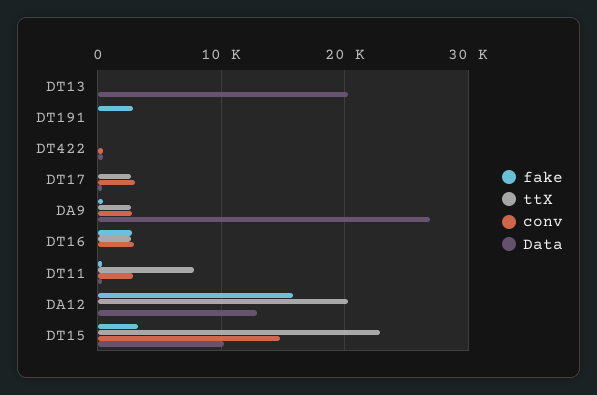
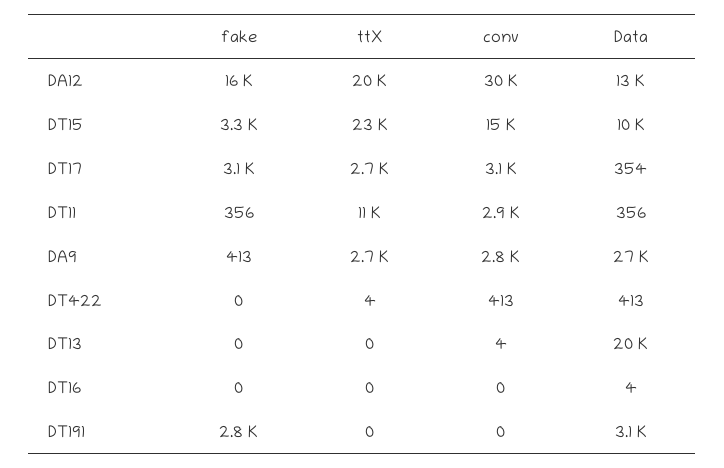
Data, DT191: 0 -> 3100
fake, DT17: 0 -> 3100
fake, DT16: 3000 -> 0
ttX, DT16: 3000 -> 0
conv, DT16: 3000 -> 0
ttX, DT11: 8000 -> 11000
conv, DA12: 0 -> 30000

